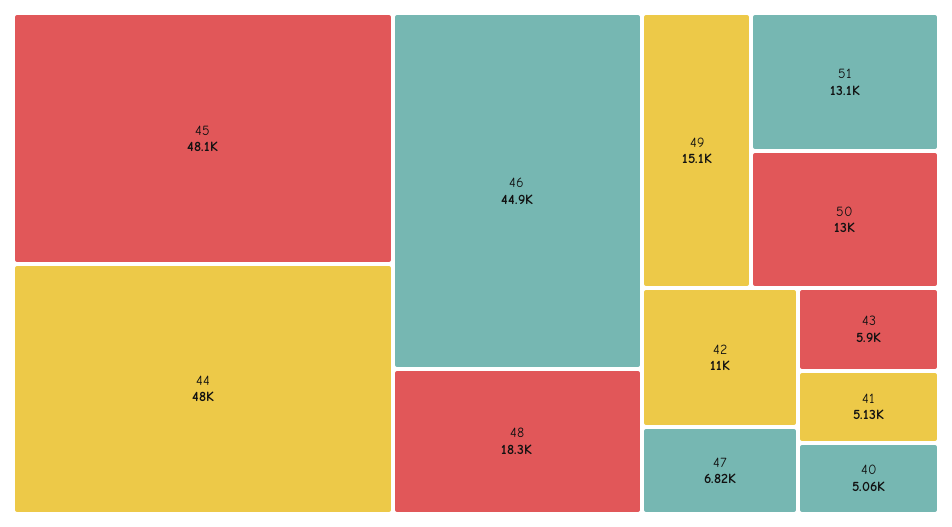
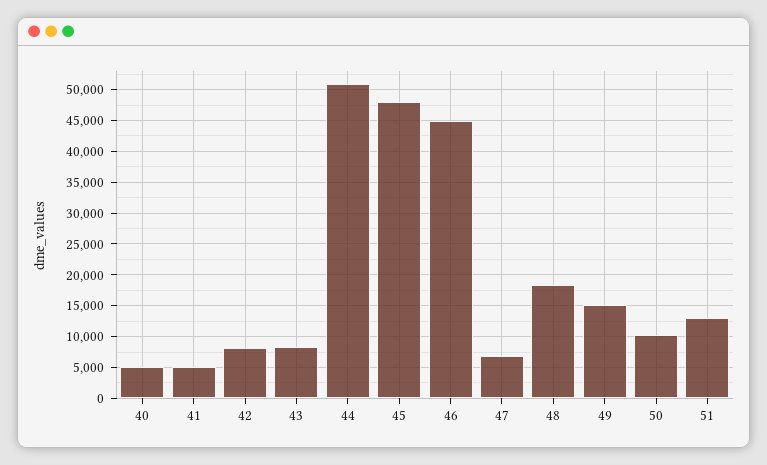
44: 48000 -> 51000
50: 13000 -> 10000
42: 11000 -> 8000
43: 5900 -> 8000

